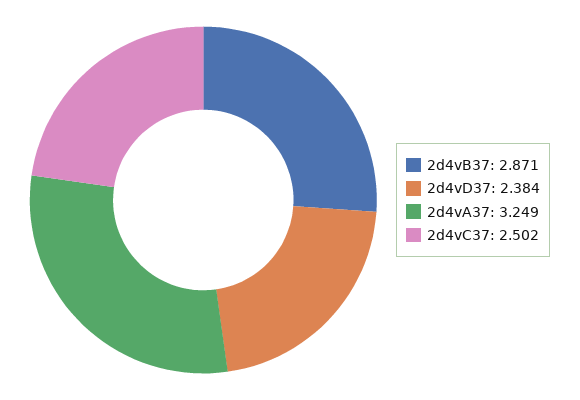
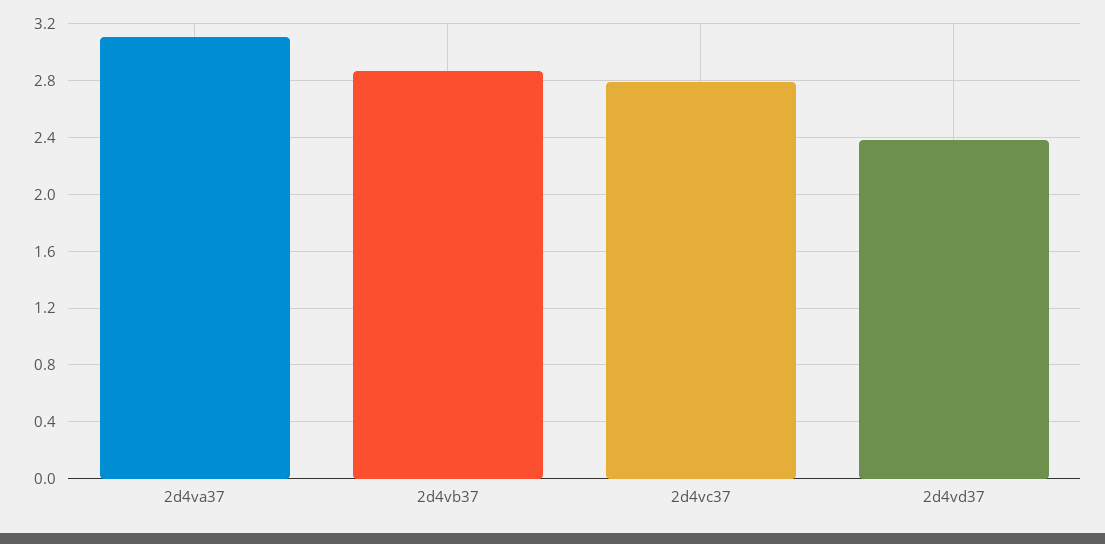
2d4vA37: 3.249 -> 3.1
2d4vC37: 2.502 -> 2.8

